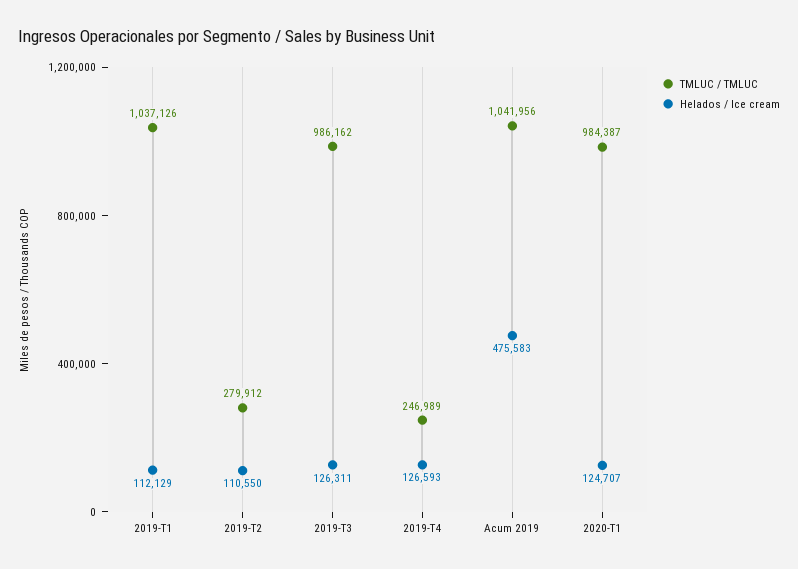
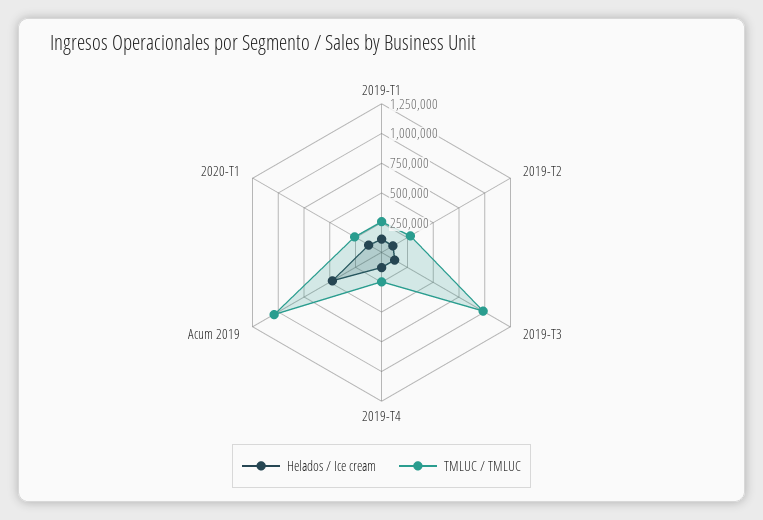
TMLUC / TMLUC, 2019-T1: 1037126 -> 250000
TMLUC / TMLUC, 2020-T1: 984387 -> 250000

